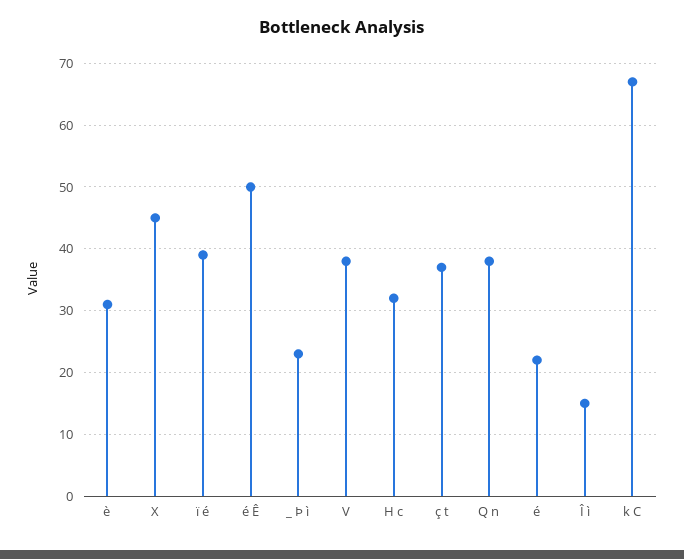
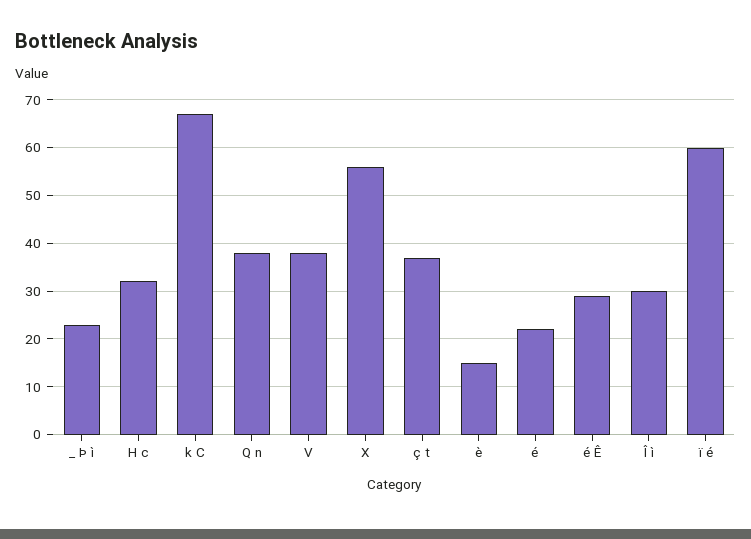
è: 31 -> 15
X: 45 -> 55
ï é: 39 -> 60
é Ê: 50 -> 30
Î ì: 15 -> 30

